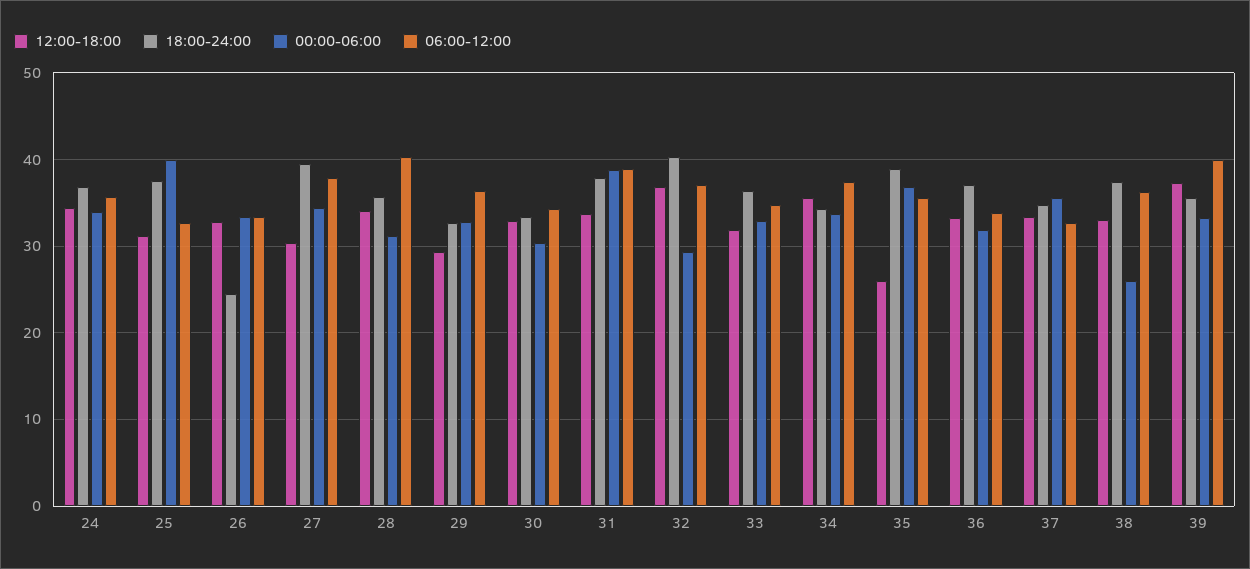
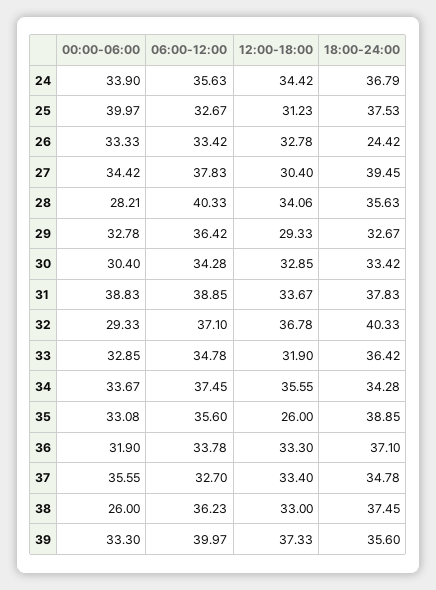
00:00-06:00, 28: 31 -> 28.21
00:00-06:00, 35: 37 -> 33.08

